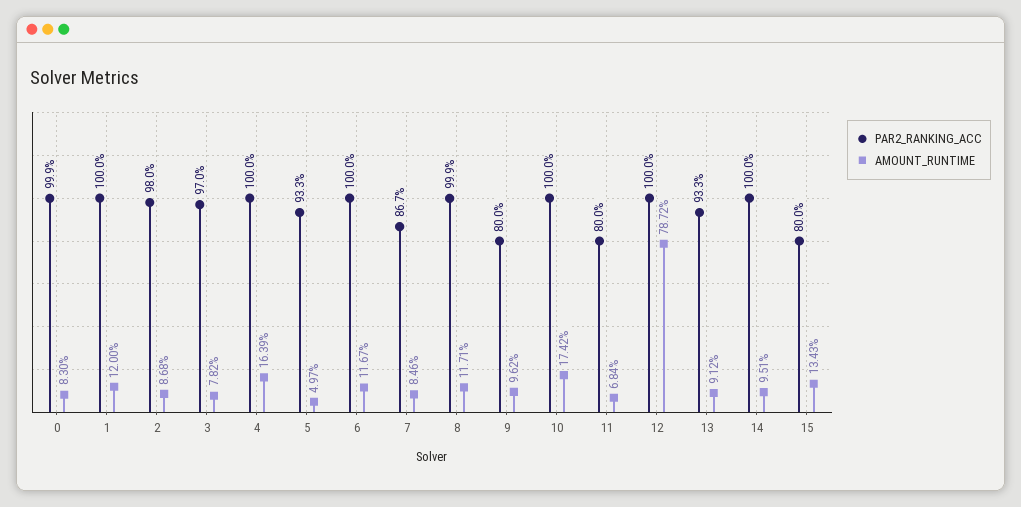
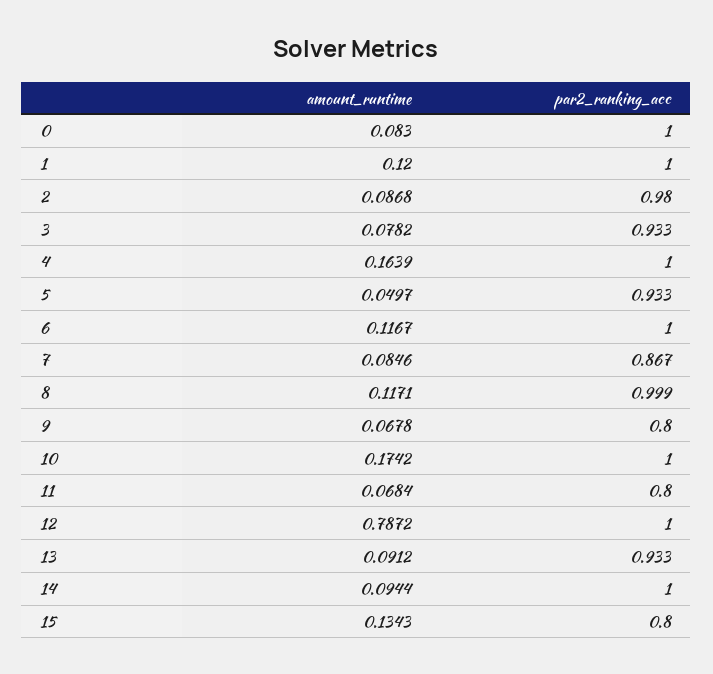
PAR2_RANKING_ACC, 0: 0.999 -> 1
PAR2_RANKING_ACC, 3: 0.97 -> 0.933
AMOUNT_RUNTIME, 9: 0.0962 -> 0.0678
AMOUNT_RUNTIME, 14: 0.0951 -> 0.0944

